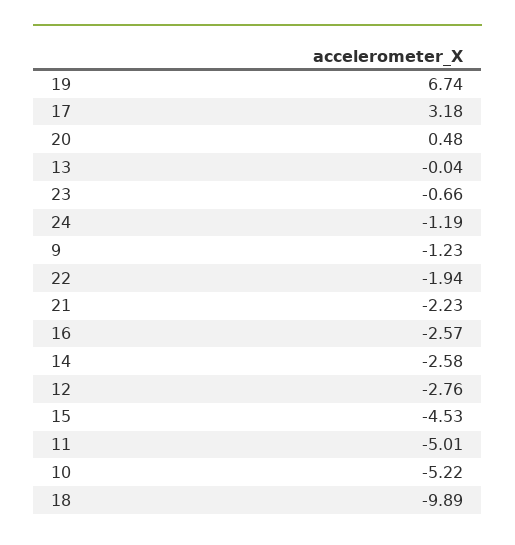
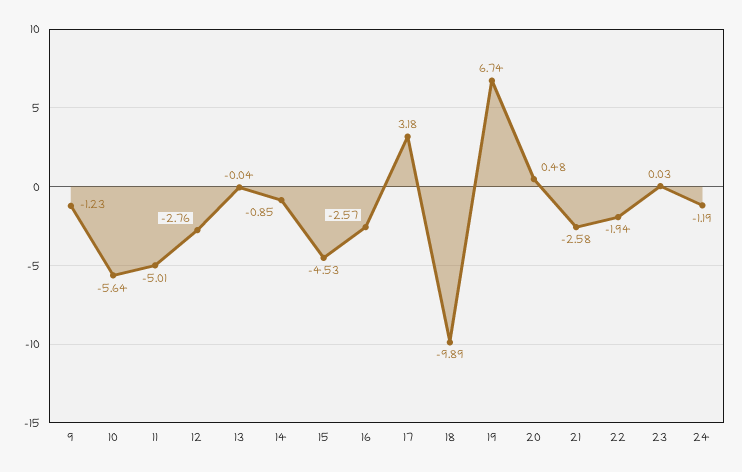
23: -0.66 -> 0.03
21: -2.23 -> -2.58
14: -2.58 -> -0.85
10: -5.22 -> -5.64

